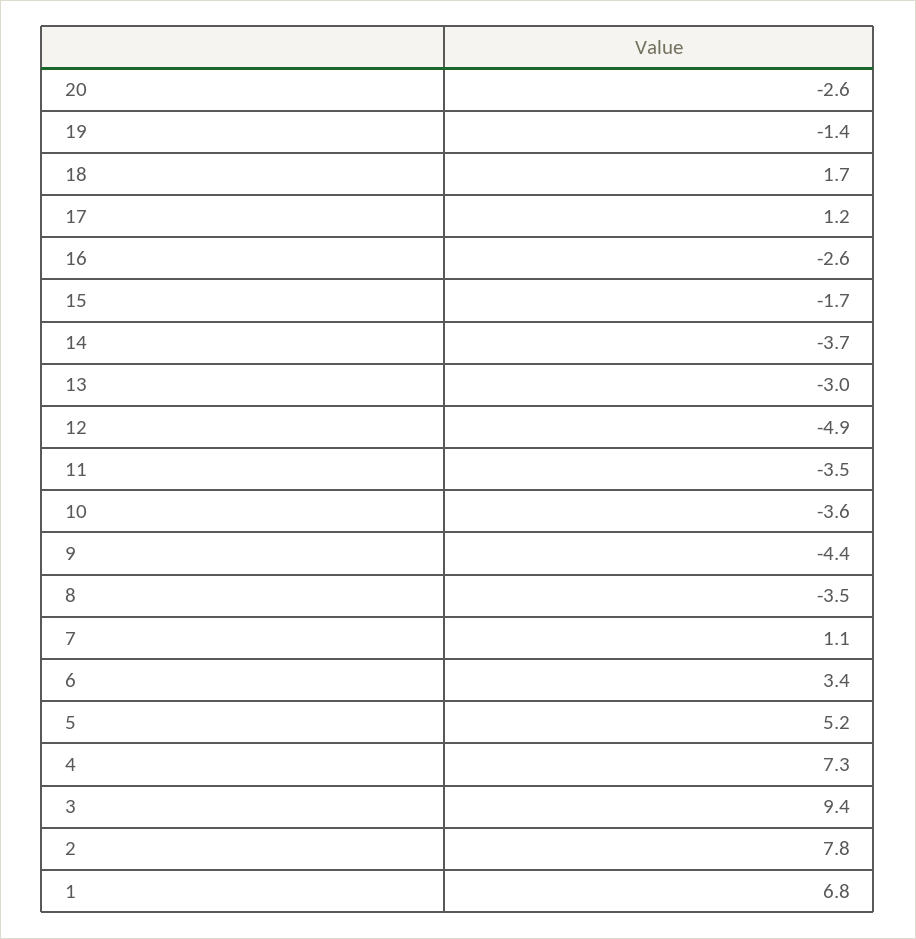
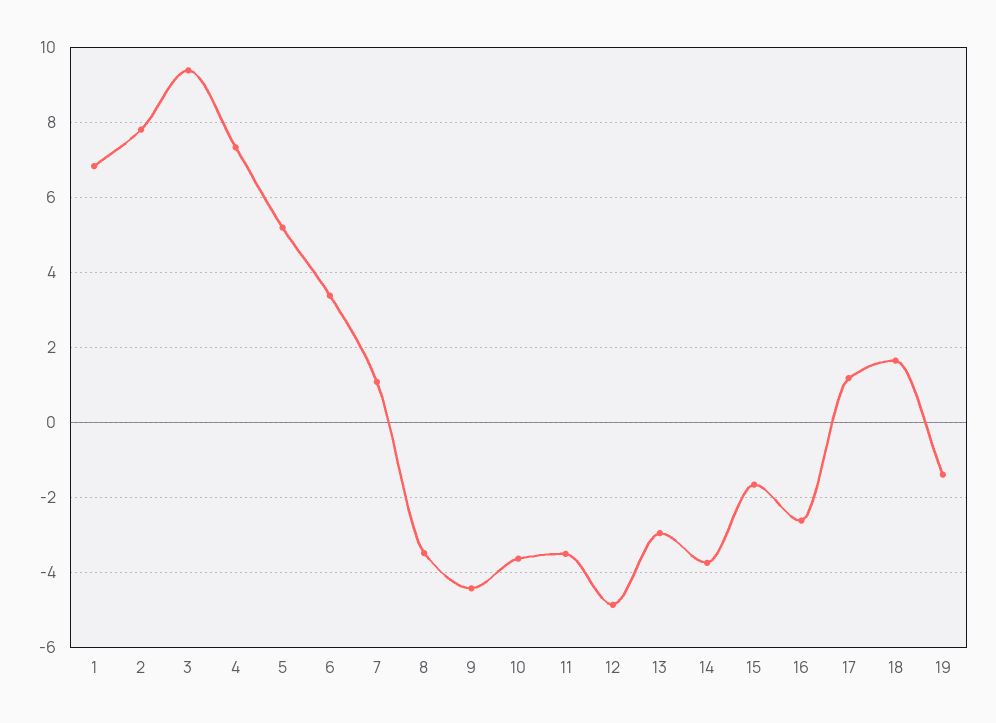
20: -2.6 -> none

